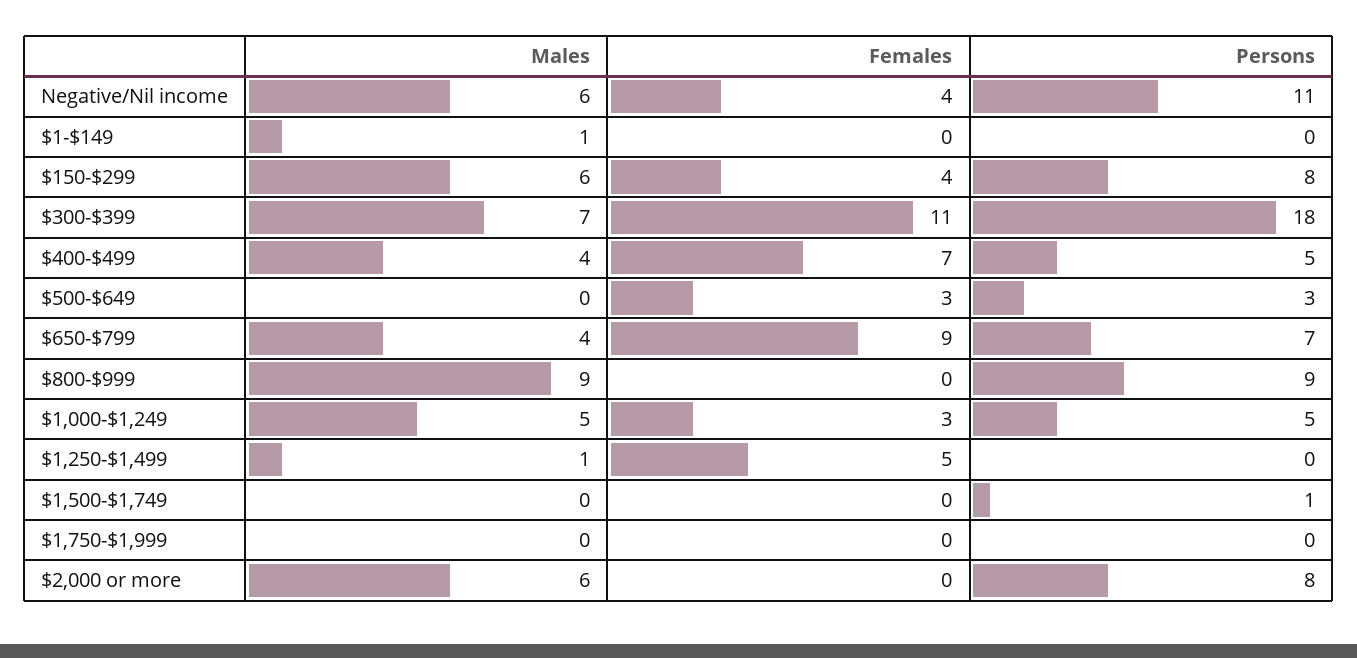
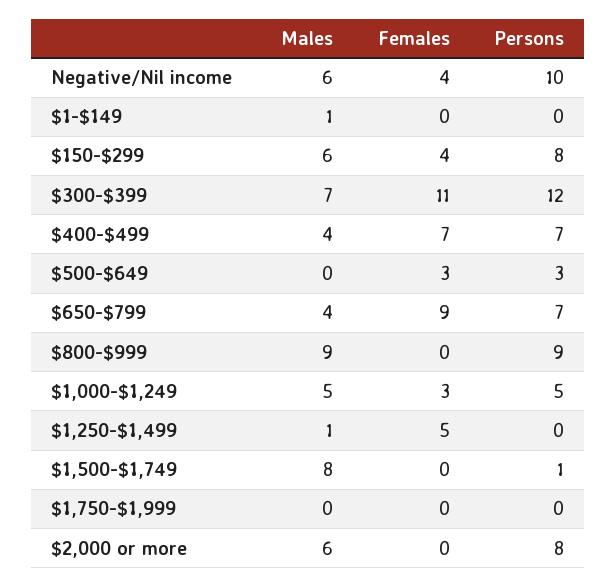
Persons, Negative/Nil income: 11 -> 10
Persons, $300-$399: 18 -> 12
Persons, $400-$499: 5 -> 7
Males, $1,500-$1,749: 0 -> 8

